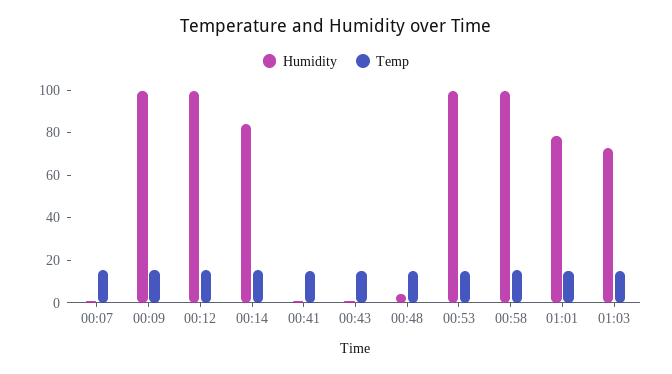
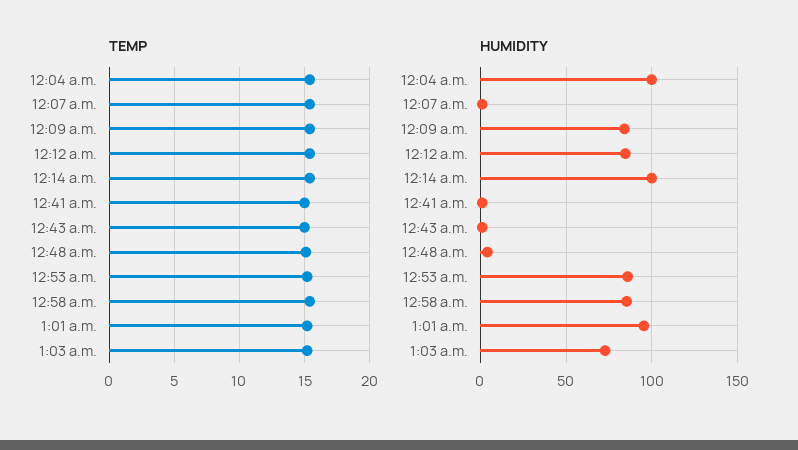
Humidity, 00:09: 100 -> 85
Humidity, 00:12: 100 -> 85
Humidity, 00:14: 85 -> 100
Humidity, 00:53: 100 -> 85
Humidity, 00:58: 100 -> 85
Humidity, 01:01: 80 -> 95
Temp, 12:04 a.m.: none -> 15.5
Humidity, 12:04 a.m.: none -> 100

